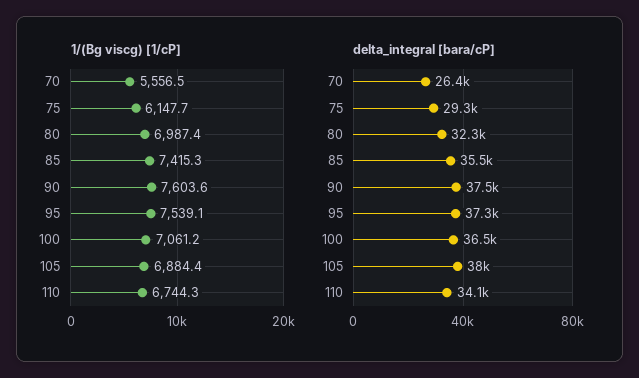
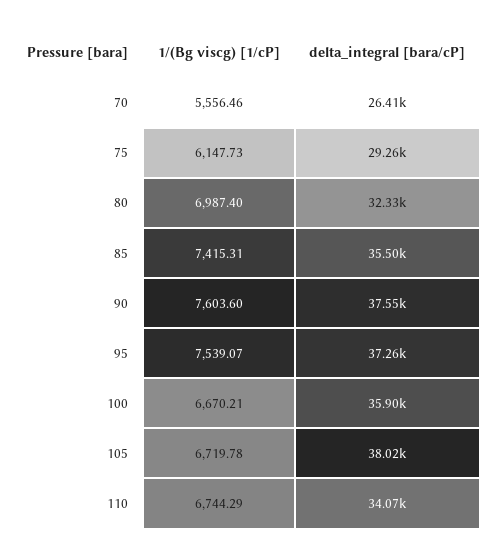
1/(Bg viscg) [1/cP], 100: 7061.2 -> 6670.21
1/(Bg viscg) [1/cP], 105: 6884.4 -> 6719.78
delta_integral [bara/cP], 100: 36500 -> 35900

